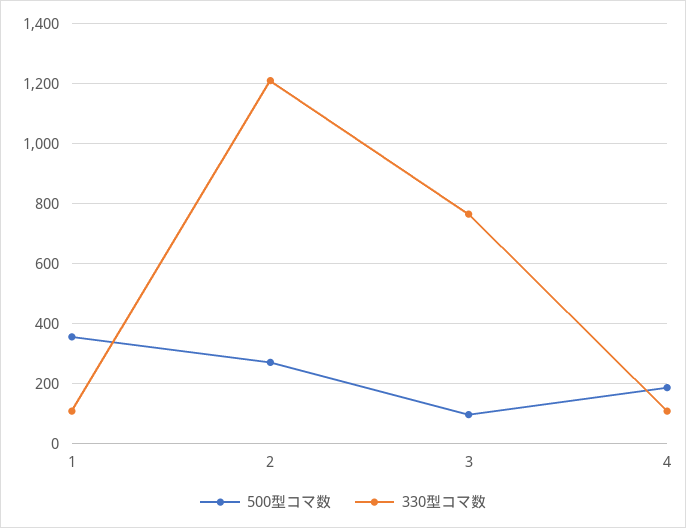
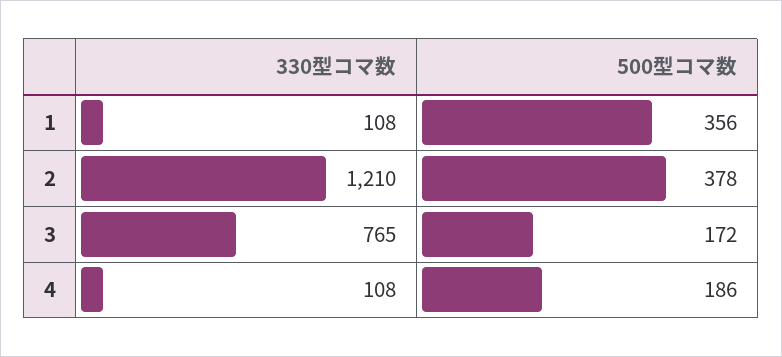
500型コマ数, 2: 275 -> 378
500型コマ数, 3: 100 -> 172

